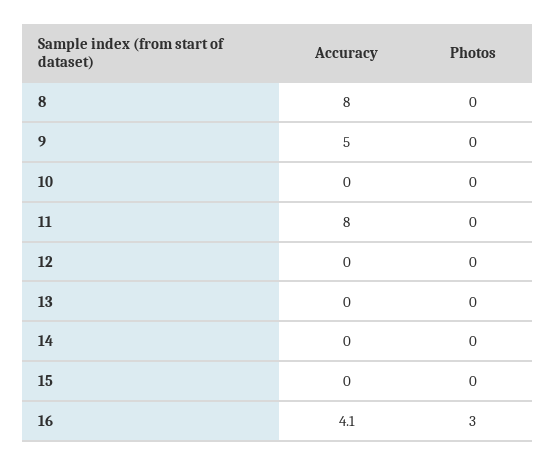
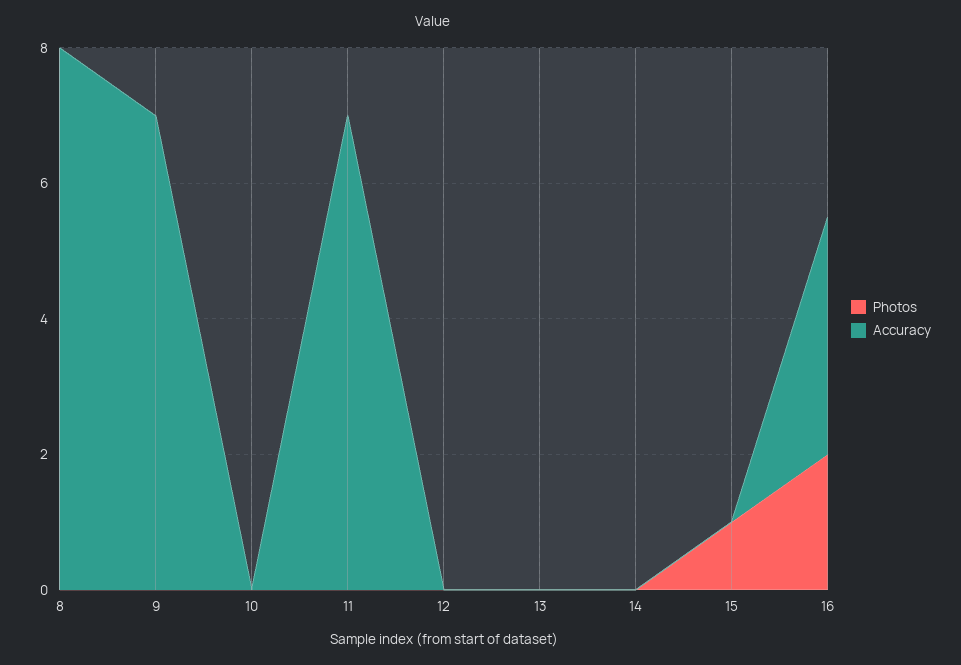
Accuracy, 9: 5 -> 7
Accuracy, 11: 8 -> 7
Photos, 15: 0 -> 1
Accuracy, 16: 4.1 -> 3.5
Photos, 16: 3 -> 2

